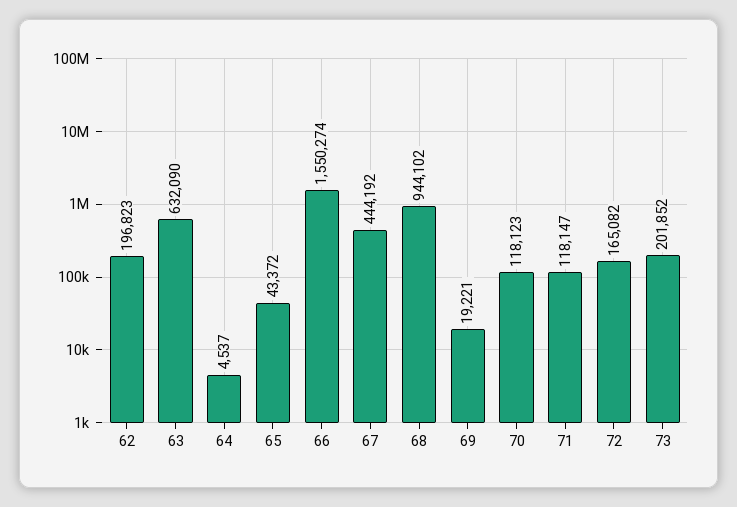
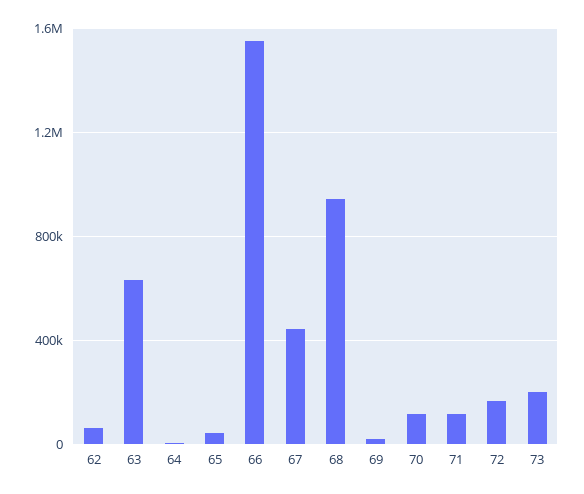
62: 196823 -> 50000

